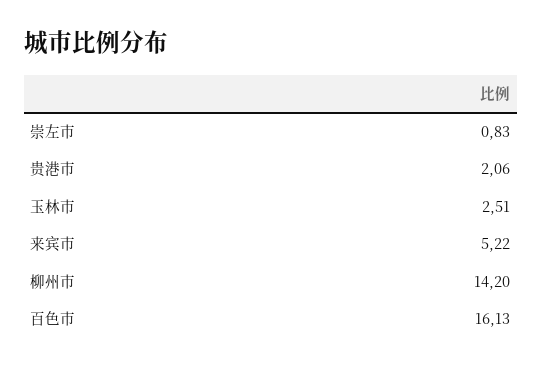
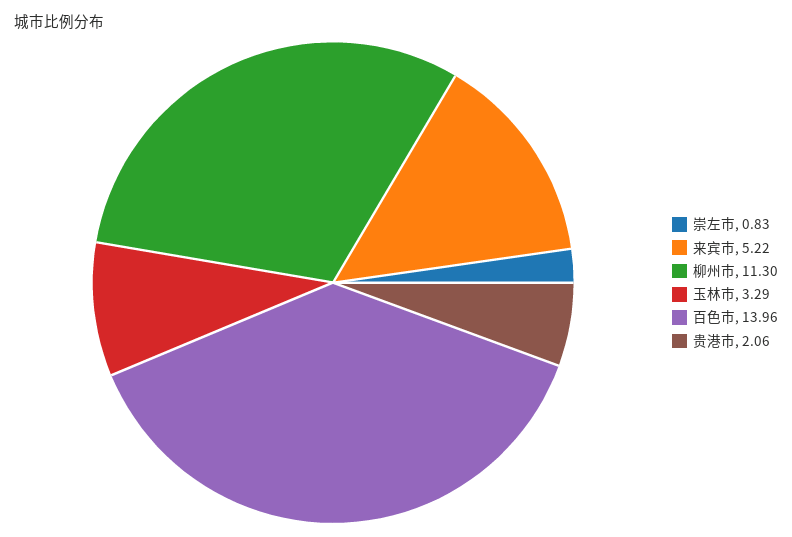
玉林市: 2.51 -> 3.29
柳州市: 14.2 -> 11.3
百色市: 16.13 -> 13.96

